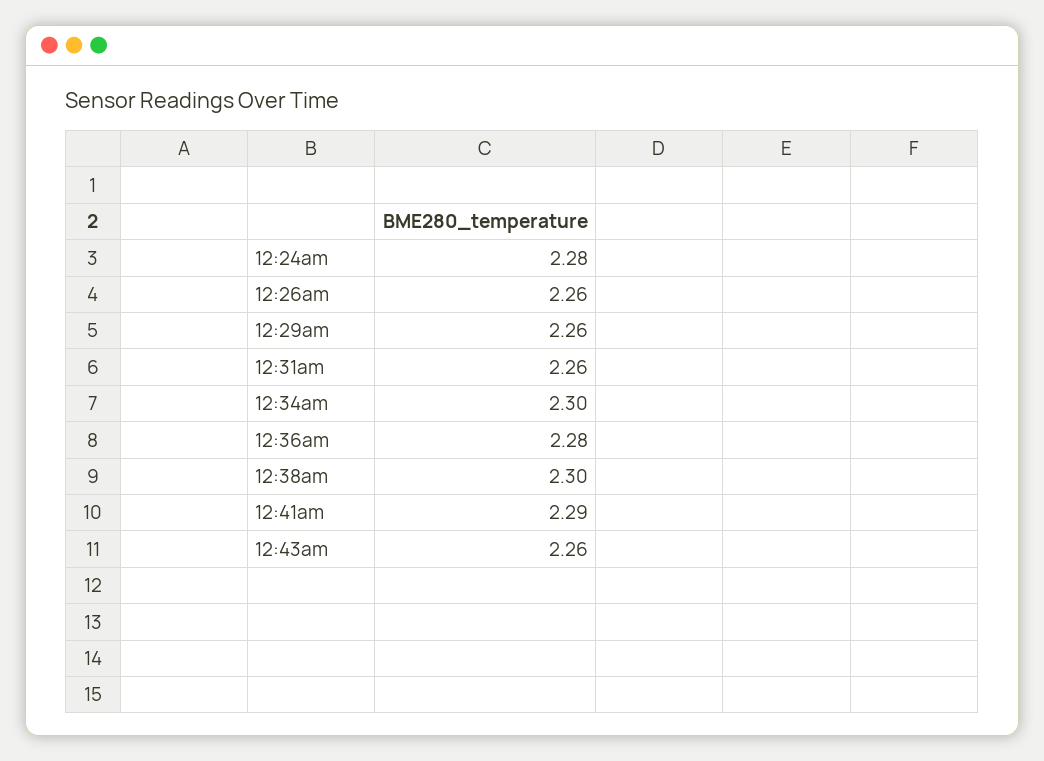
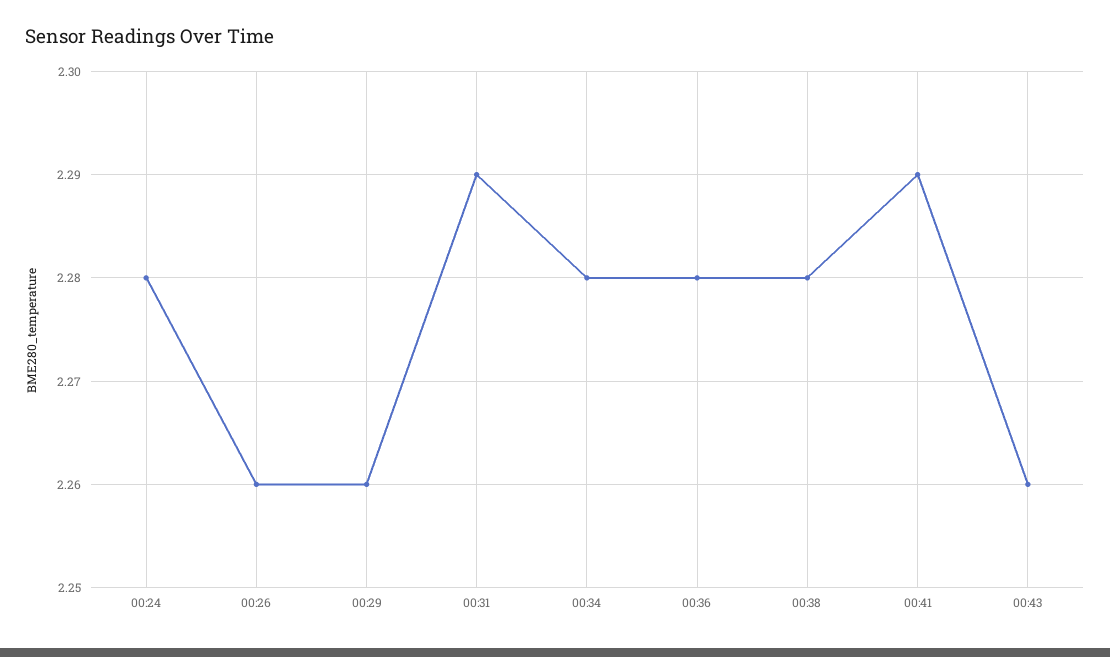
12:31am: 2.26 -> 2.29
12:34am: 2.3 -> 2.28
12:38am: 2.3 -> 2.28

